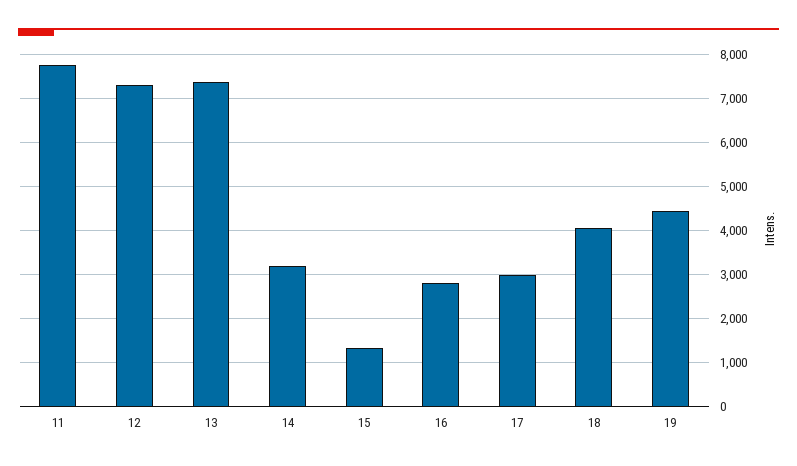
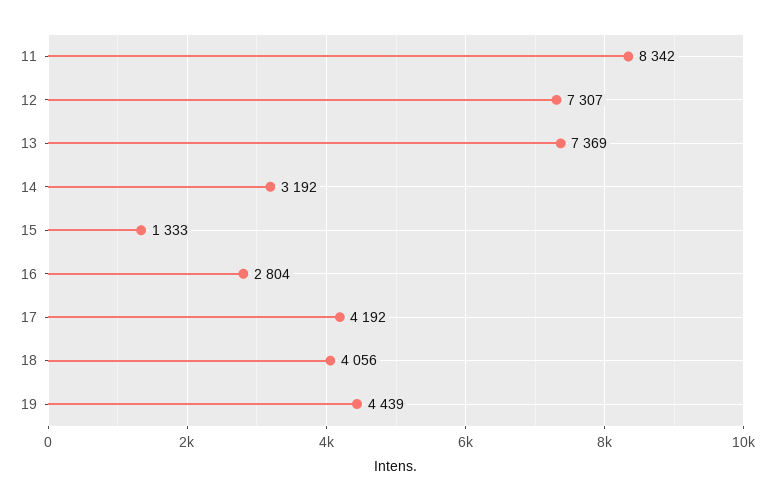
11: 7800 -> 8342
17: 3000 -> 4192

